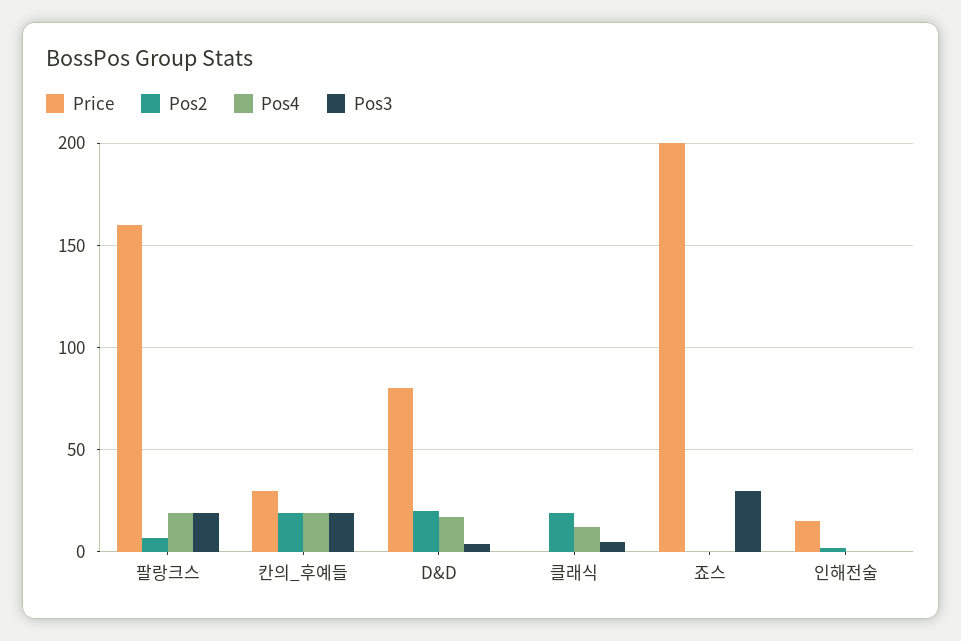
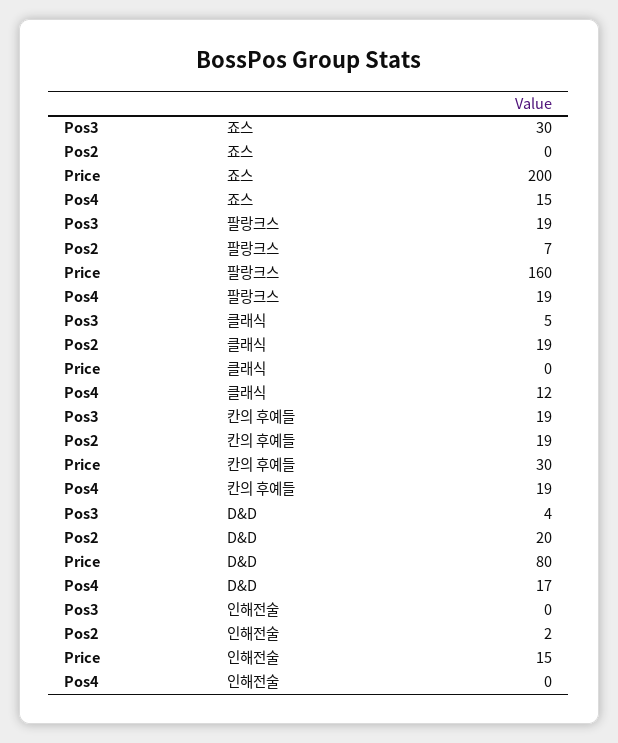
Pos4, 죠스: 0 -> 15

